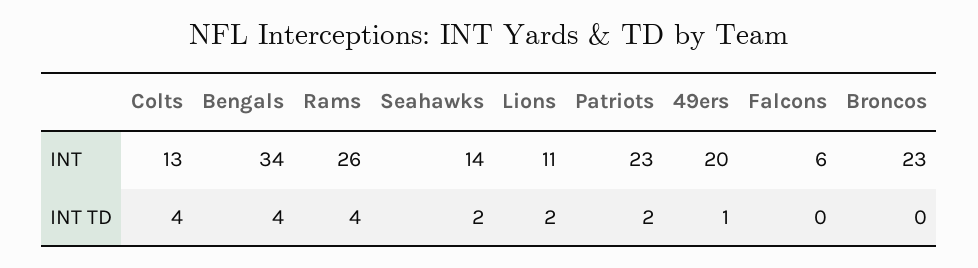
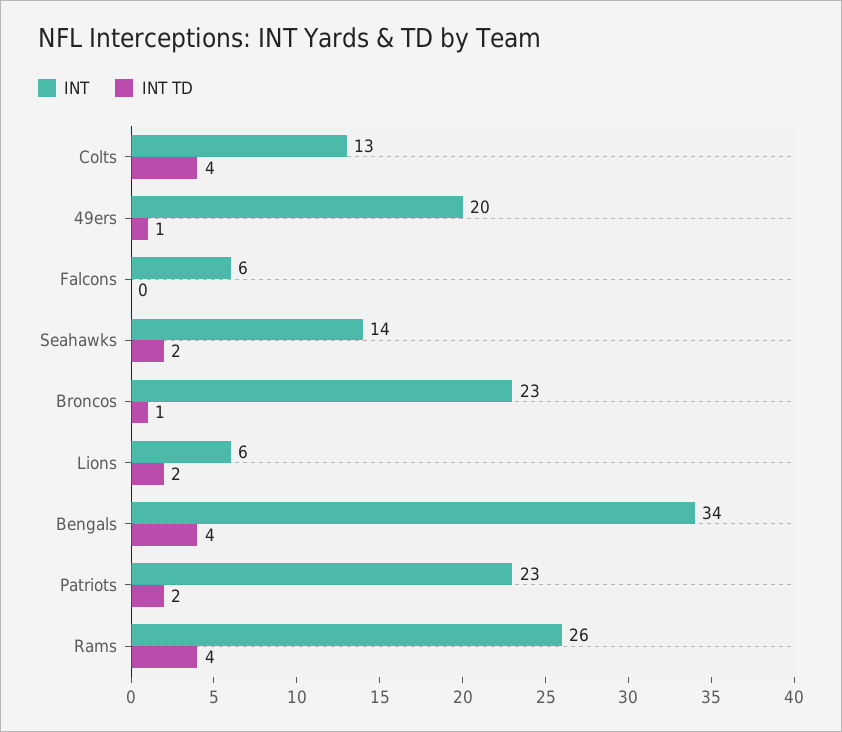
INT, Lions: 11 -> 6
INT TD, Broncos: 0 -> 1

